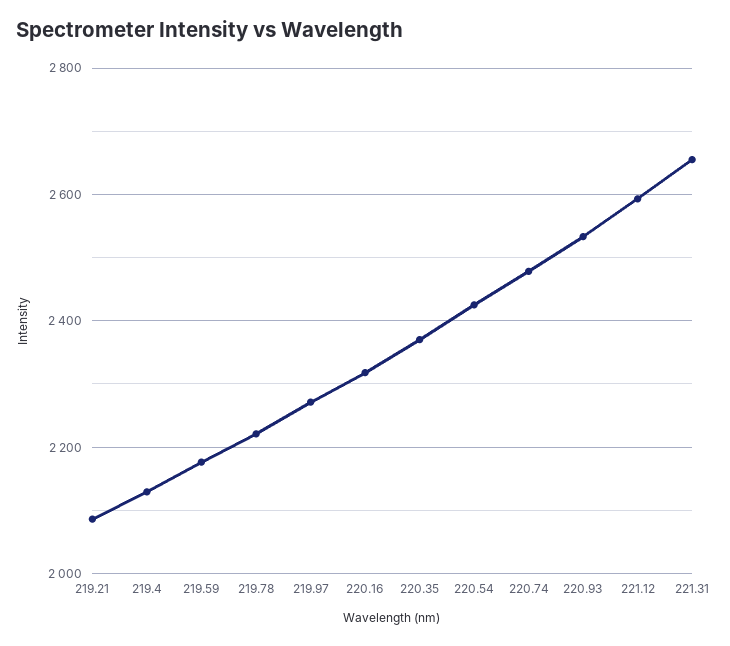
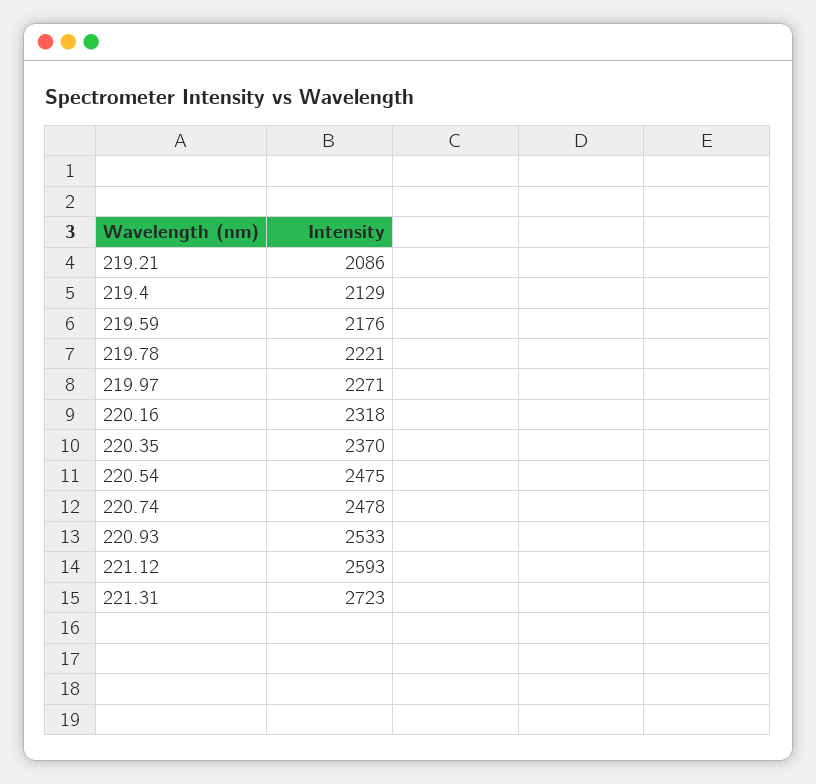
220.54: 2420 -> 2475
221.31: 2660 -> 2723

